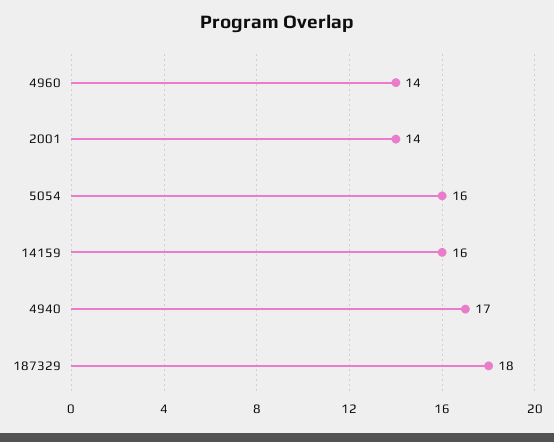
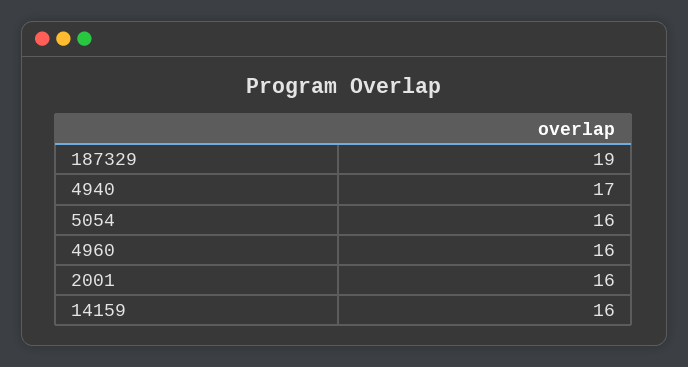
4960: 14 -> 16
2001: 14 -> 16
187329: 18 -> 19

